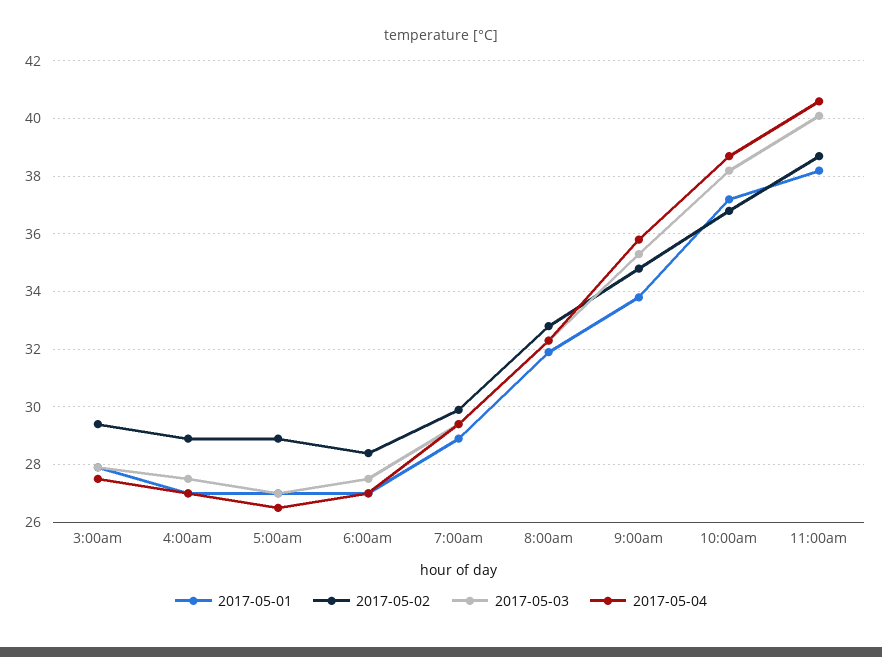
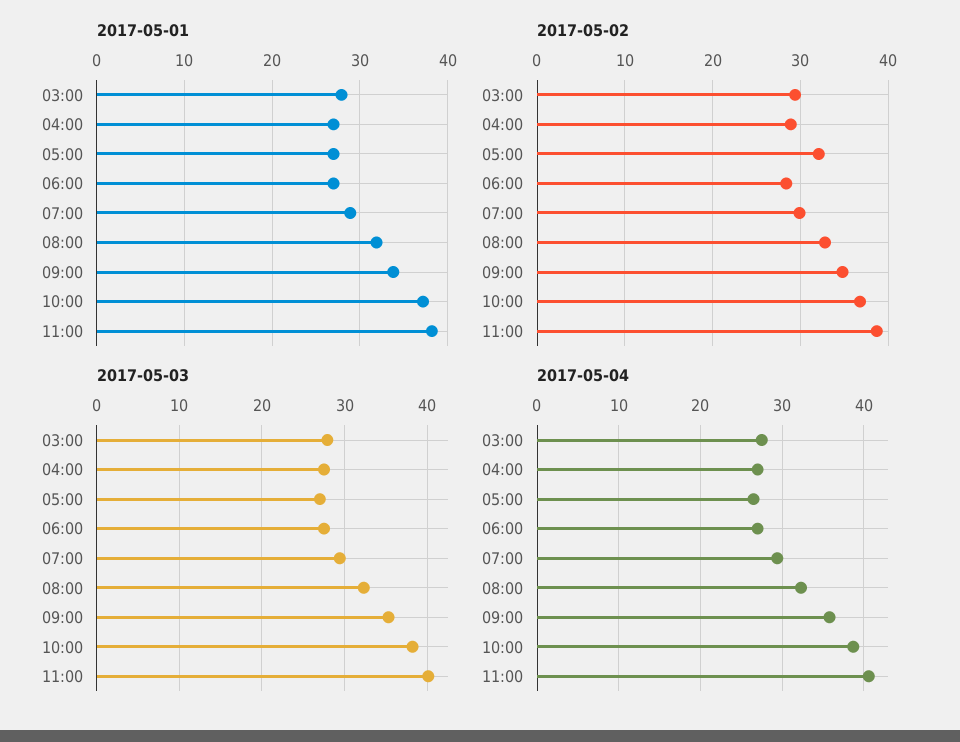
2017-05-02, 5:00am: 29 -> 32

